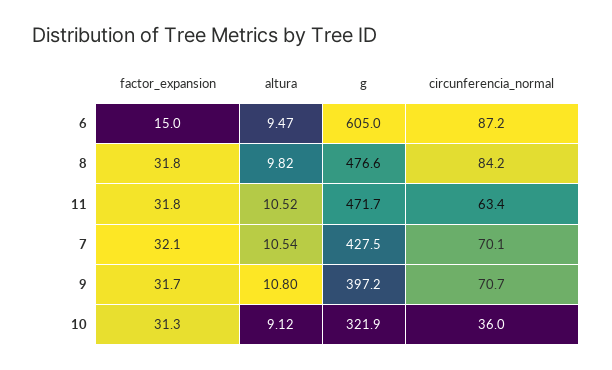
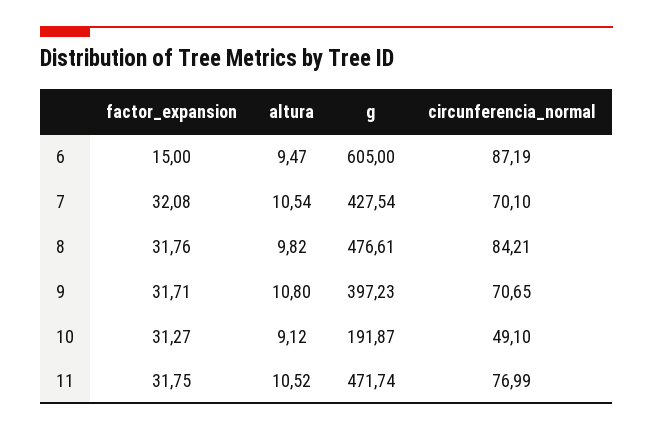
circunferencia_normal, 11: 63.4 -> 76.99
g, 10: 321.9 -> 191.87
circunferencia_normal, 10: 36 -> 49.1

